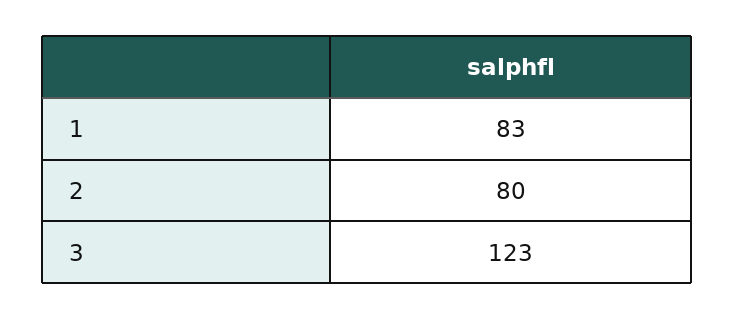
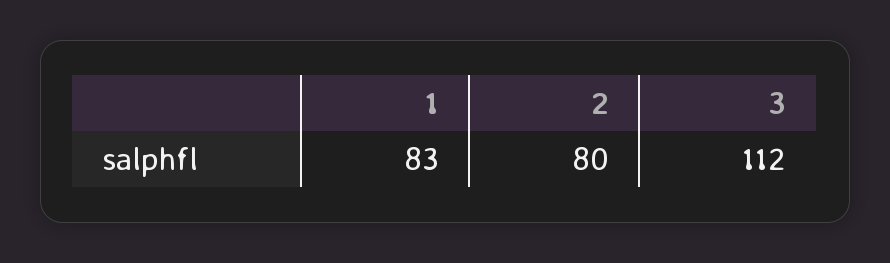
3: 123 -> 112

